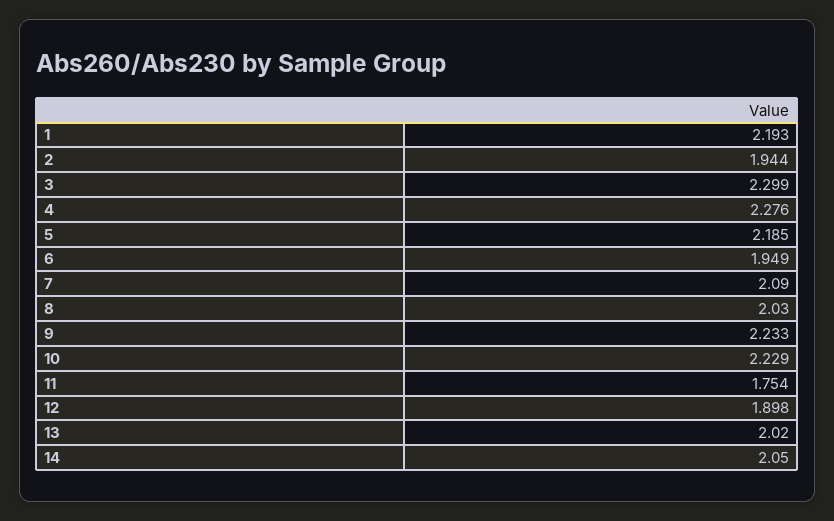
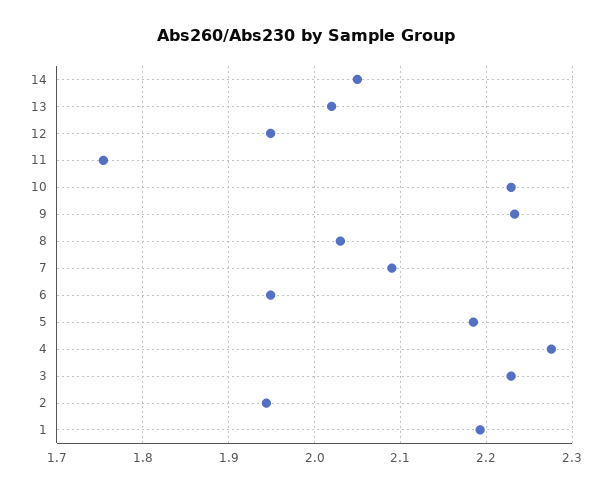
3: 2.299 -> 2.23
12: 1.898 -> 1.95

